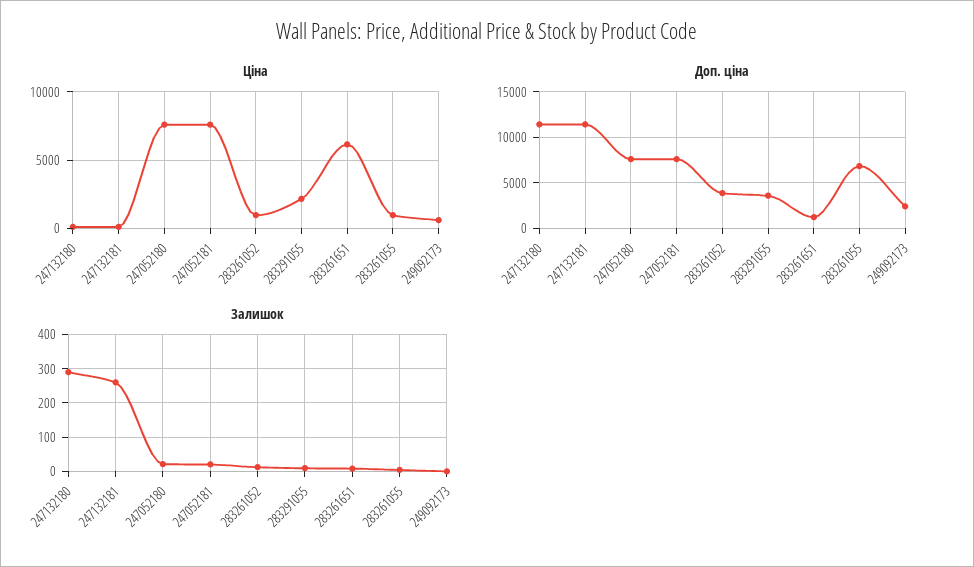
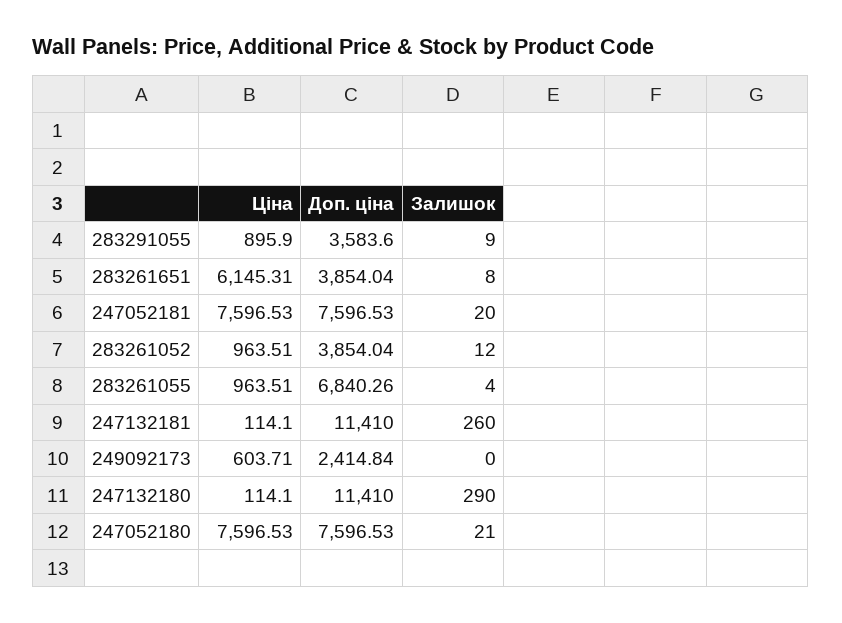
Ціна, 283291055: 2000 -> 895.9
Доп. ціна, 283261651: 1000 -> 3854.04

